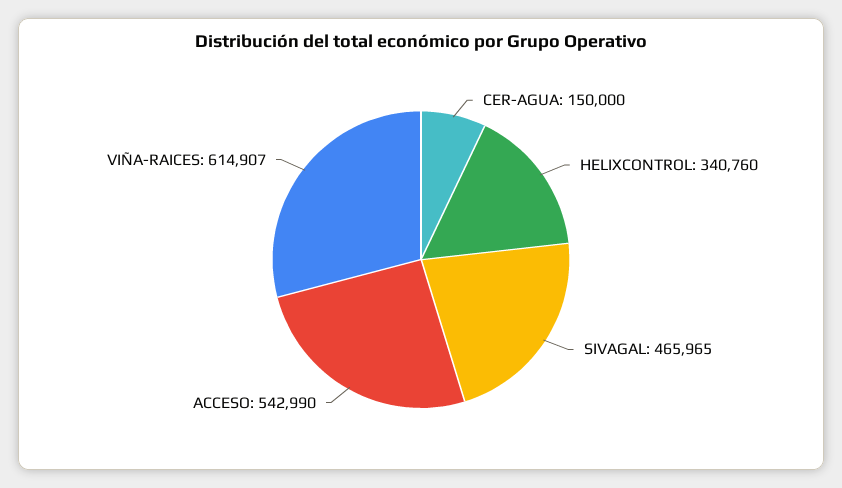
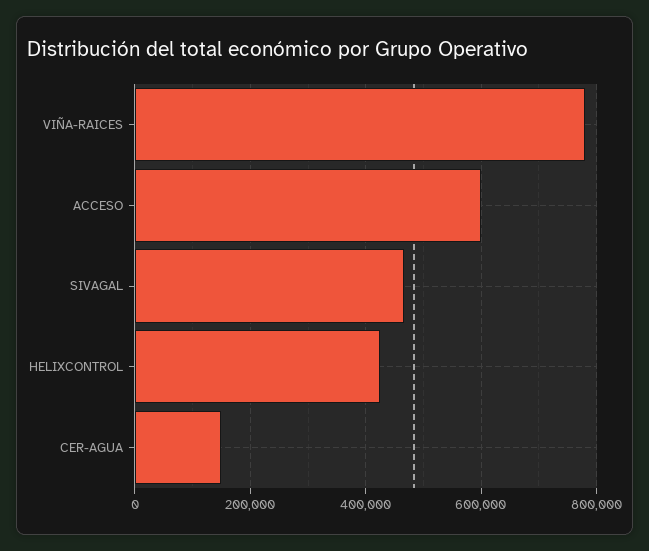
HELIXCONTROL: 340760 -> 420000
ACCESO: 542990 -> 600000
VIÑA-RAICES: 614907 -> 780000

